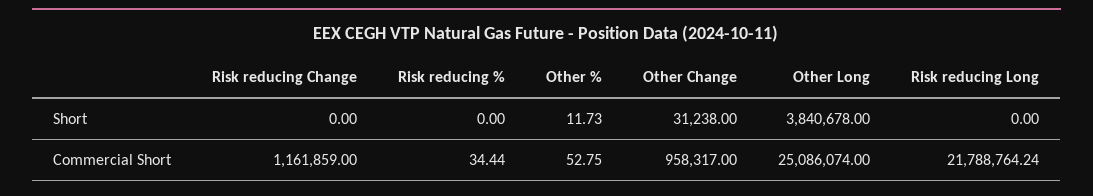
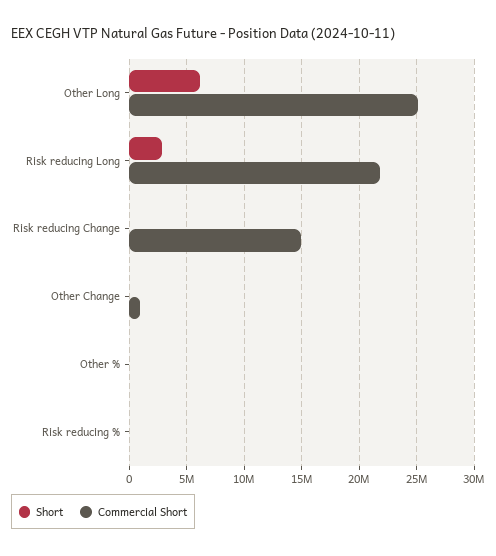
Short, Other Long: 3840678 -> 6000000
Short, Risk reducing Long: 0 -> 3000000
Commercial Short, Risk reducing Change: 1161859 -> 15000000

